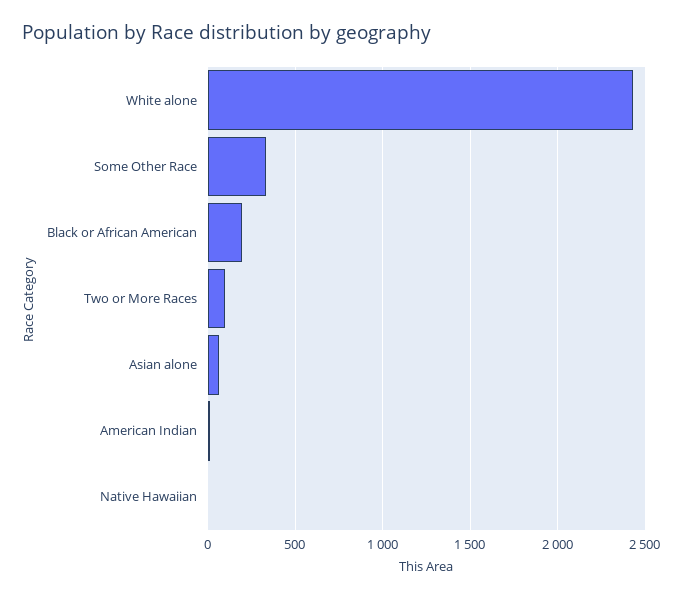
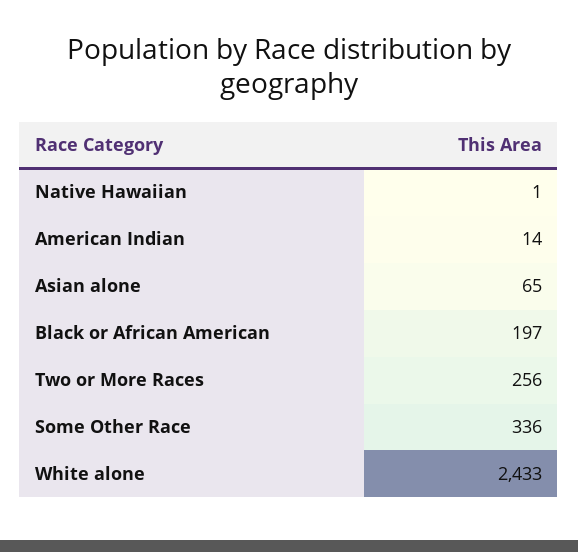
Two or More Races: 100 -> 256

